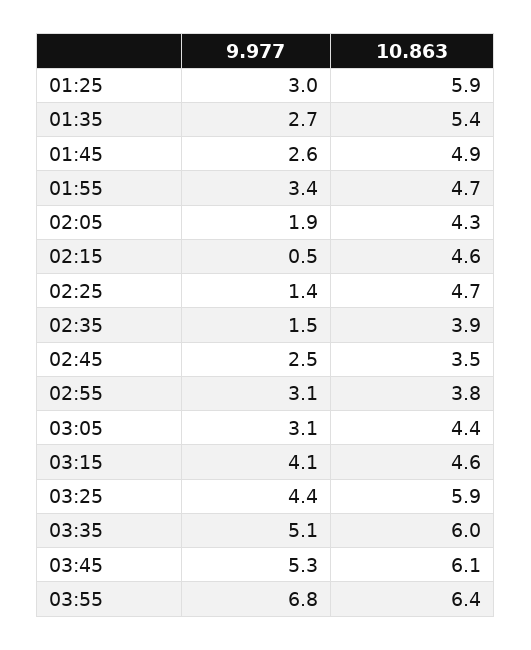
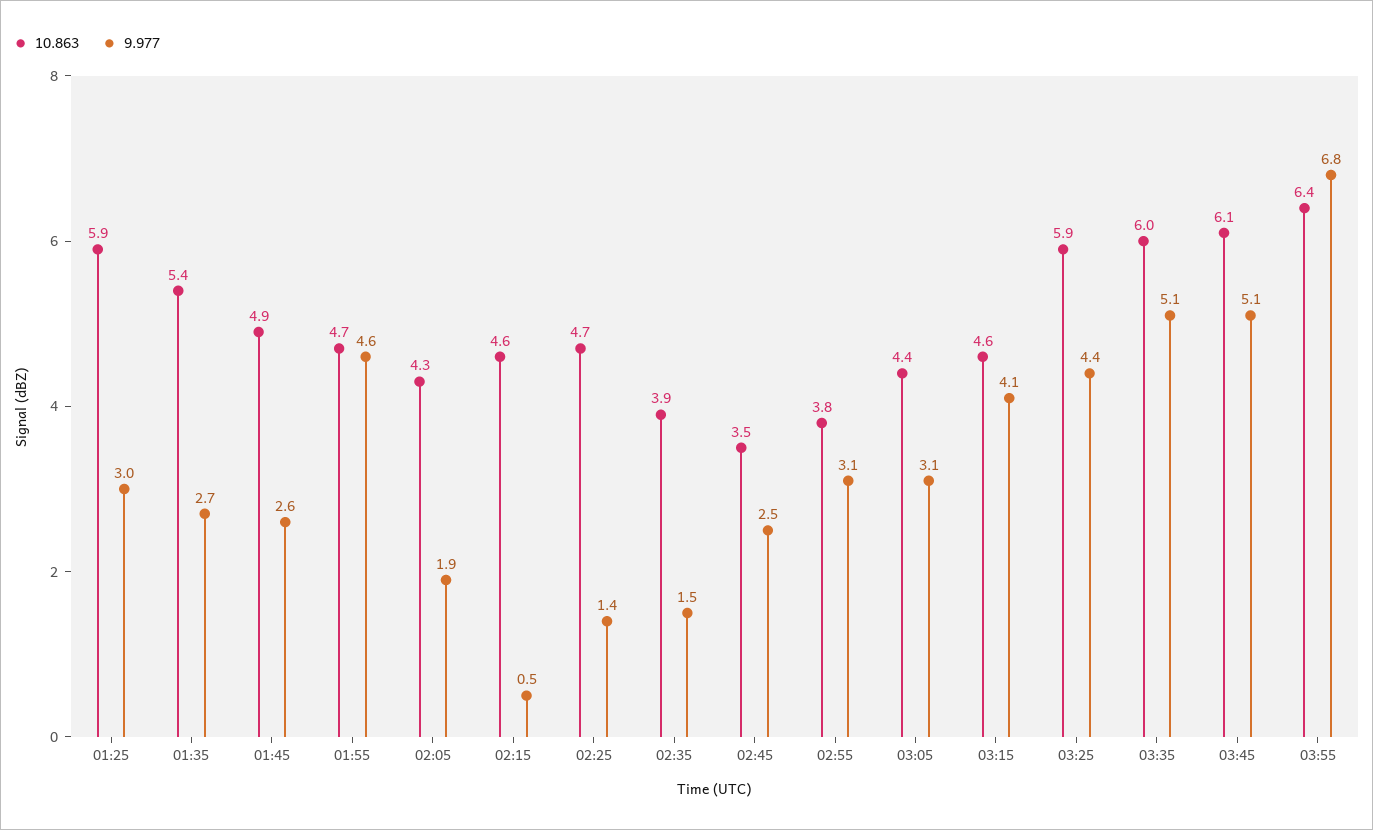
9.977, 01:55: 3.4 -> 4.6
9.977, 03:45: 5.3 -> 5.1

